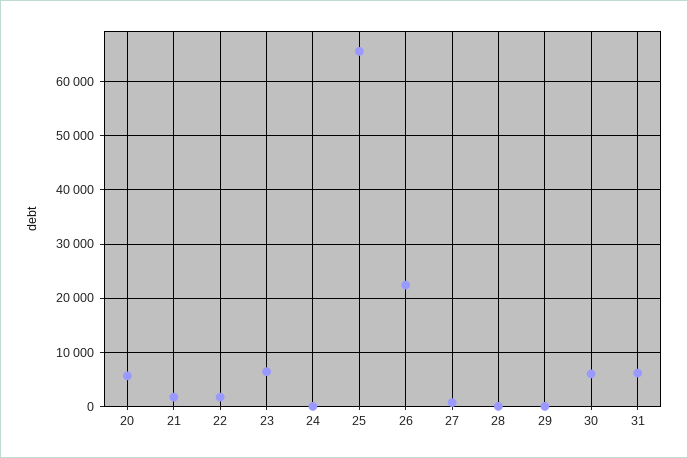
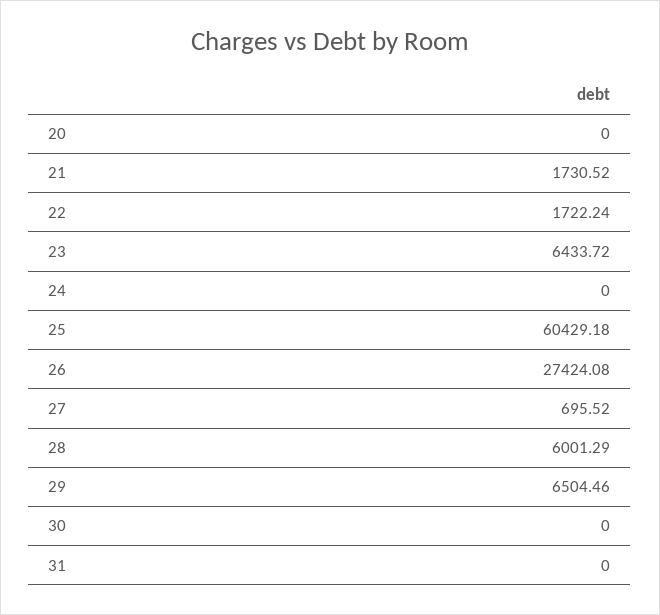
20: 6000 -> 0
25: 66000 -> 60429.18
26: 22000 -> 27424.08
28: 0 -> 6001.29
29: 0 -> 6504.46
30: 6000 -> 0
31: 6000 -> 0

